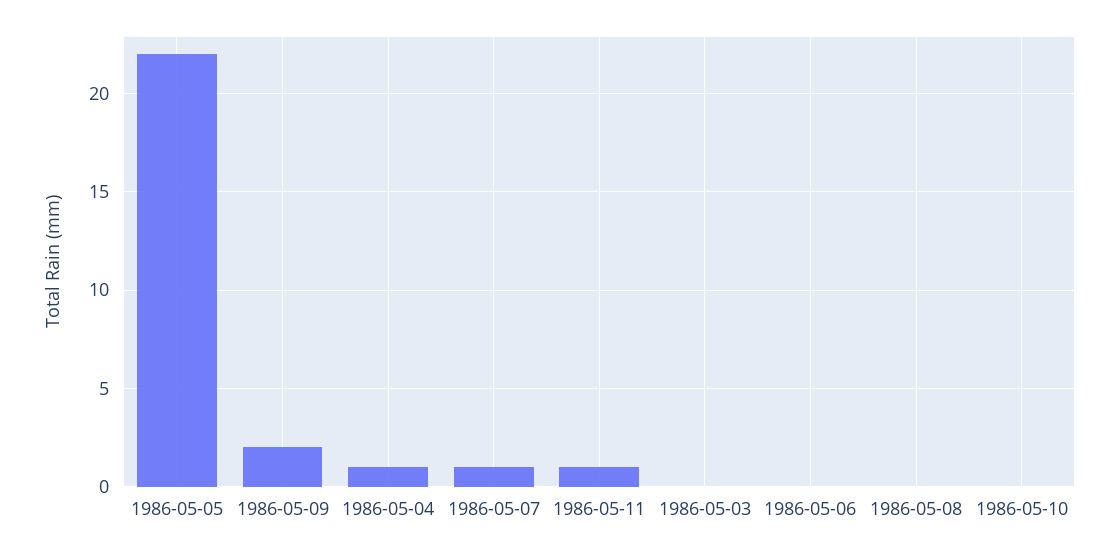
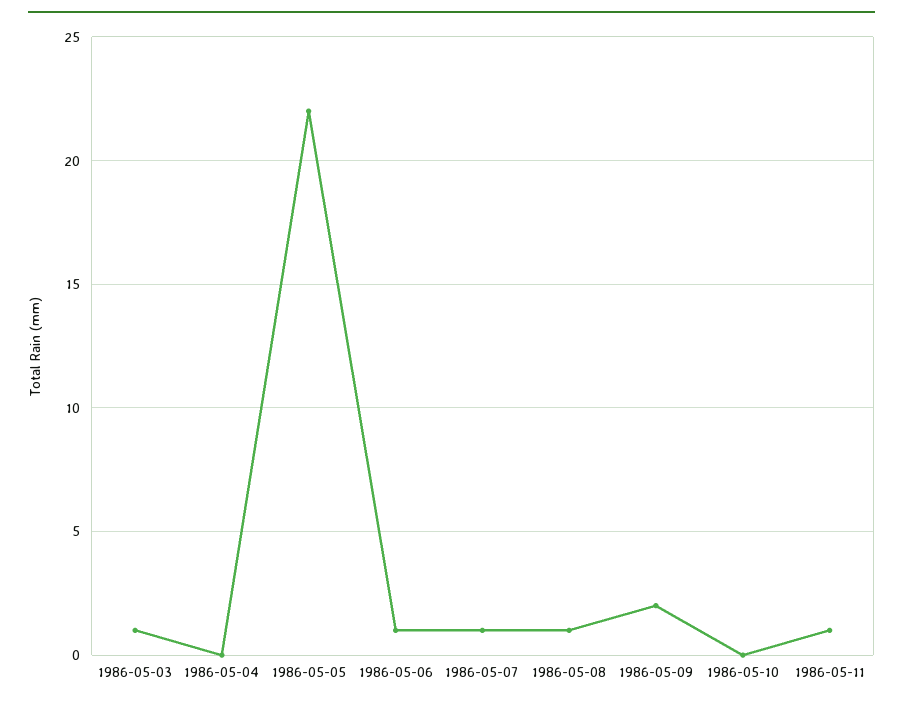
1986-05-04: 1 -> 0
1986-05-03: 0 -> 1
1986-05-06: 0 -> 1
1986-05-08: 0 -> 1

